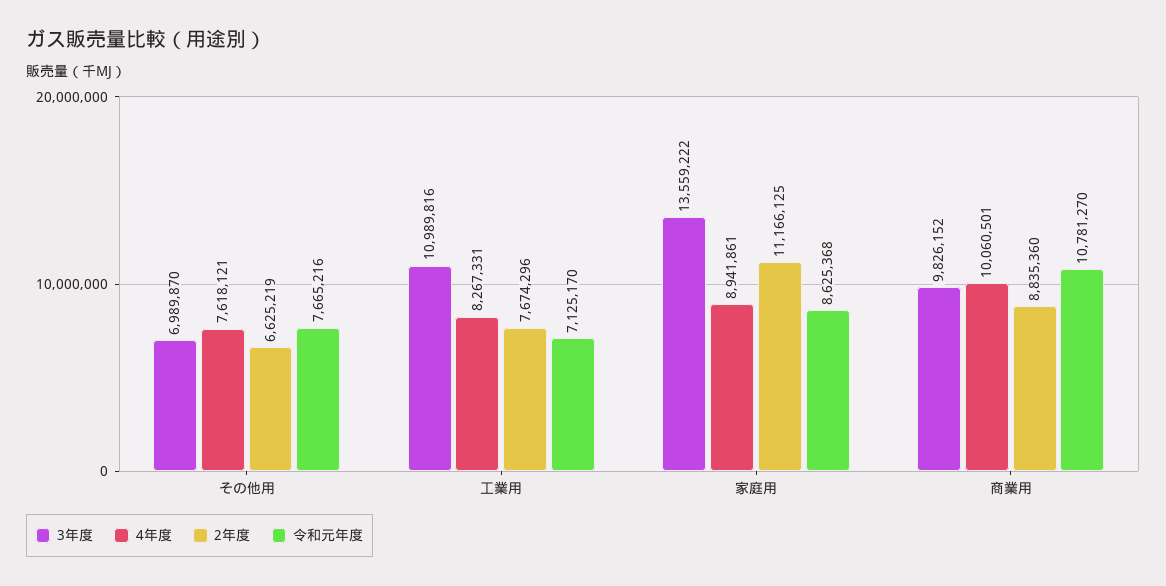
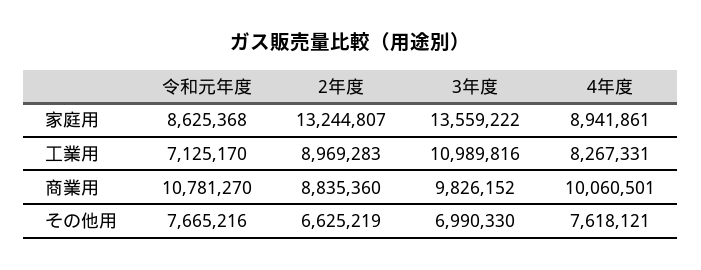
3年度, その他用: 6989870 -> 6990330
2年度, 工業用: 7674296 -> 8969283
2年度, 家庭用: 11166125 -> 13244807

